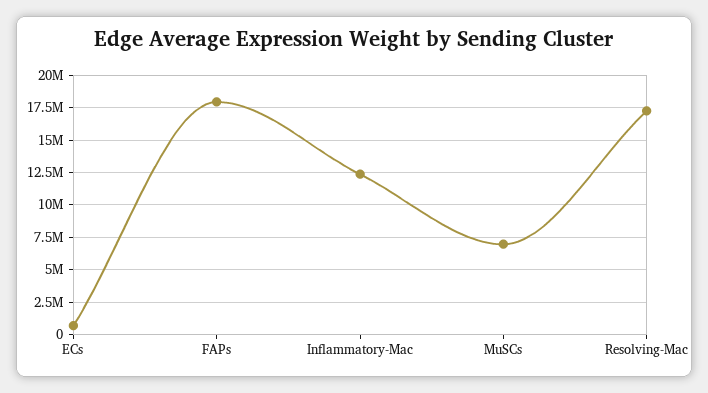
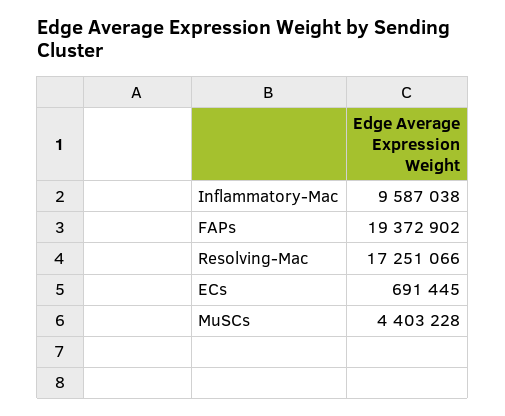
FAPs: 18000000 -> 19372902
Inflammatory-Mac: 12500000 -> 9587038
MuSCs: 7000000 -> 4403228

